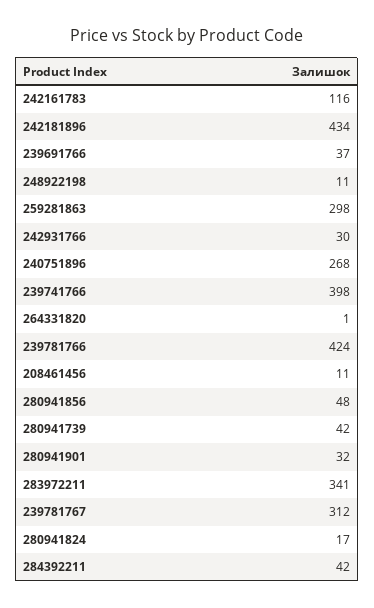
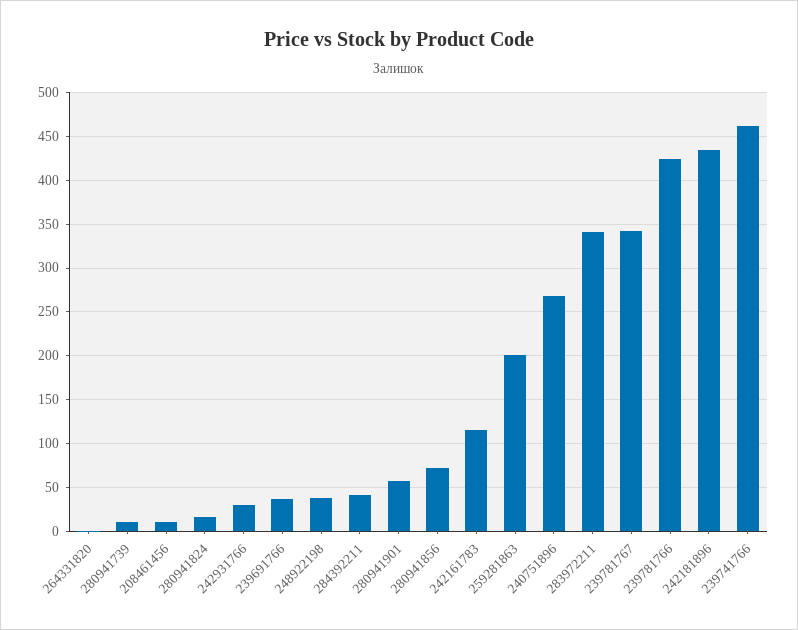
248922198: 11 -> 40
259281863: 298 -> 200
239741766: 398 -> 460
280941856: 48 -> 70
280941739: 42 -> 10
280941901: 32 -> 60
239781767: 312 -> 340

